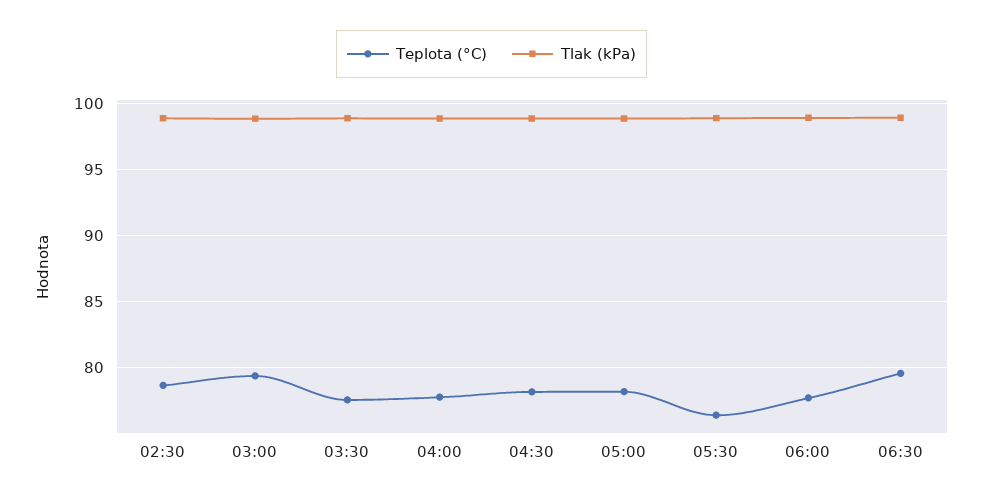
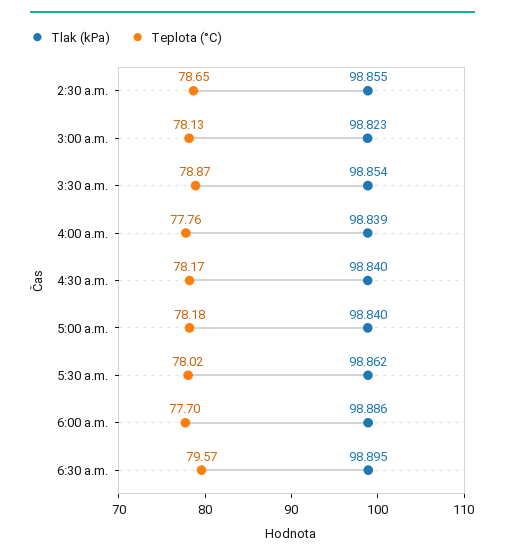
Teplota (°C), 03:00: 79.5 -> 78.13
Teplota (°C), 03:30: 77.5 -> 78.87
Teplota (°C), 05:30: 76.5 -> 78.02

